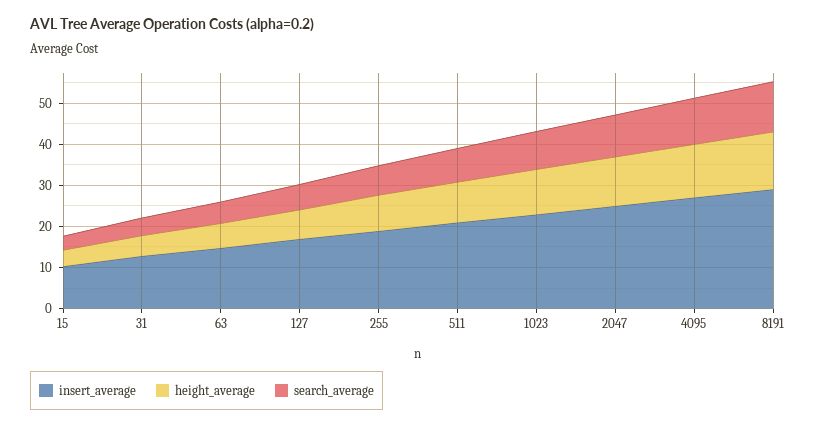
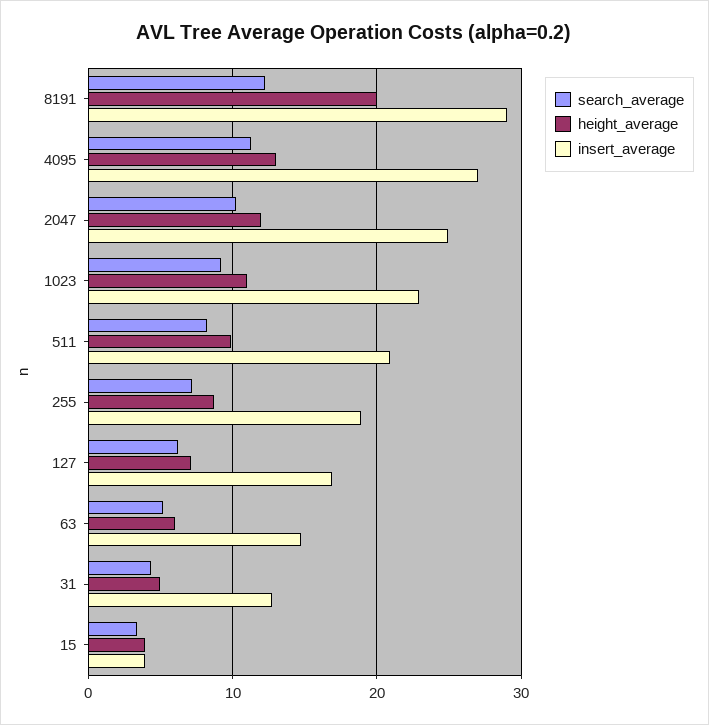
insert_average, 15: 10 -> 4
height_average, 8191: 14 -> 20

